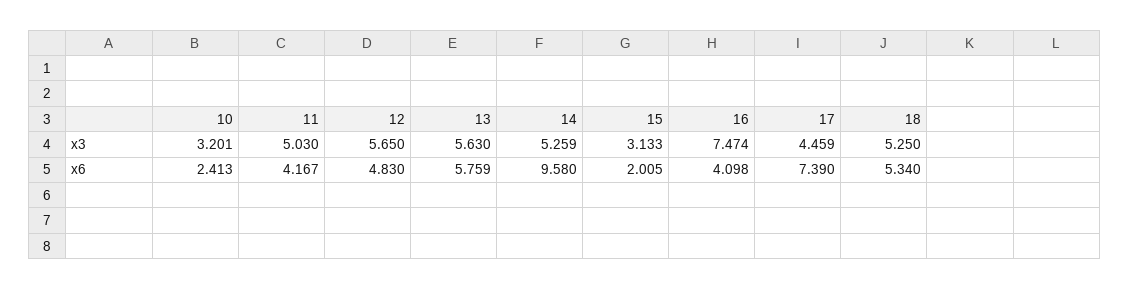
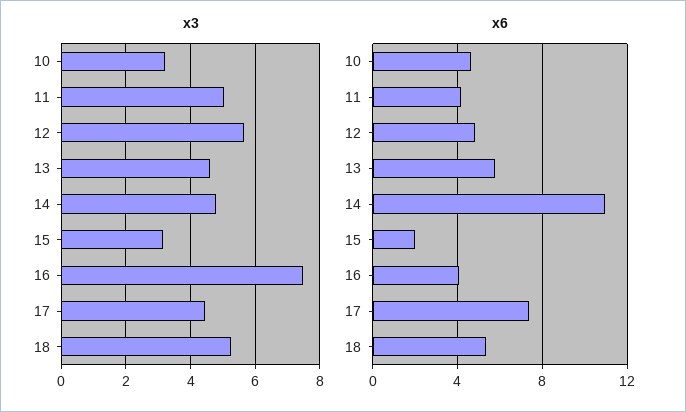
x3, 13: 5.63 -> 4.6
x3, 14: 5.259 -> 4.8
x6, 10: 2.413 -> 4.5
x6, 14: 9.58 -> 11

